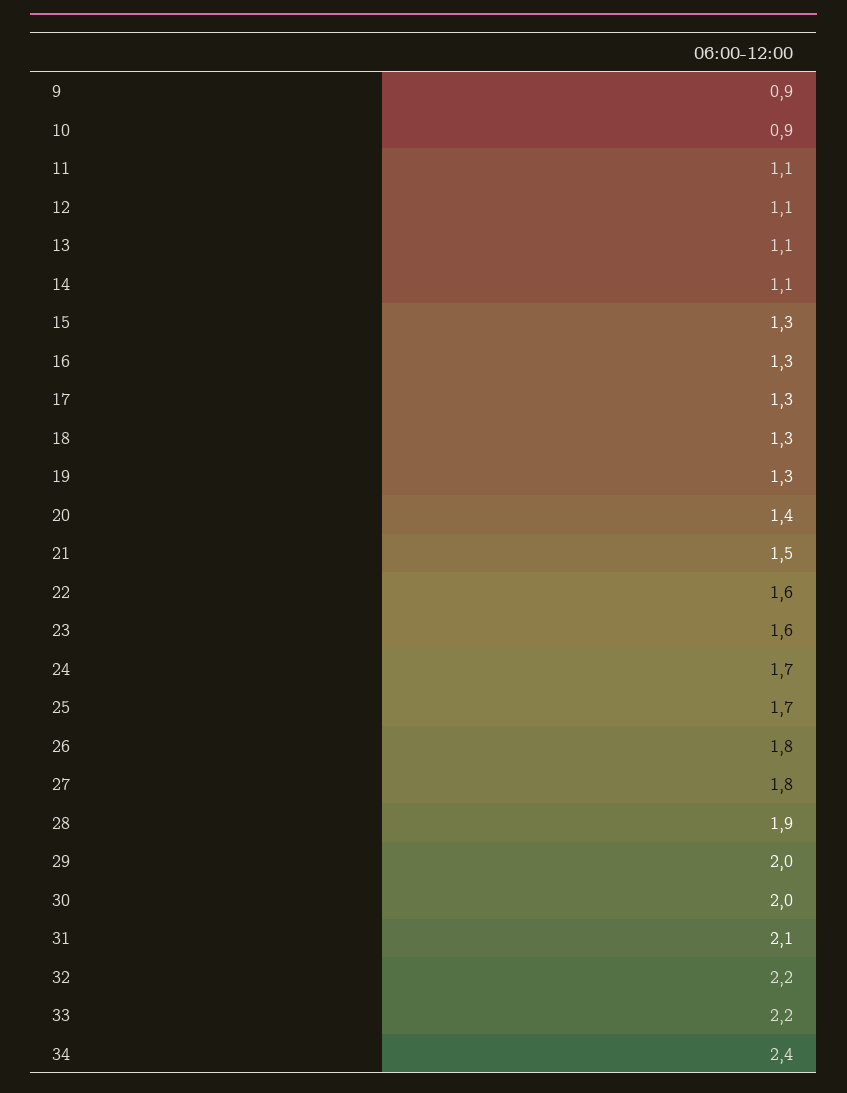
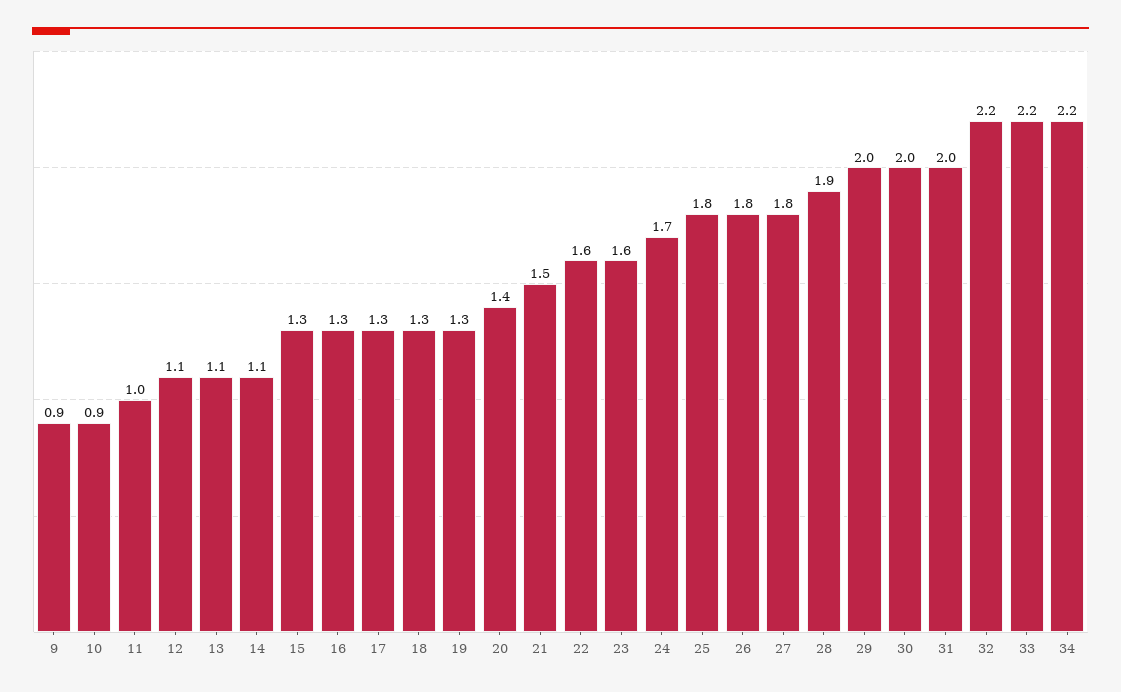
11: 1.1 -> 1
25: 1.7 -> 1.8
31: 2.1 -> 2
34: 2.4 -> 2.2

